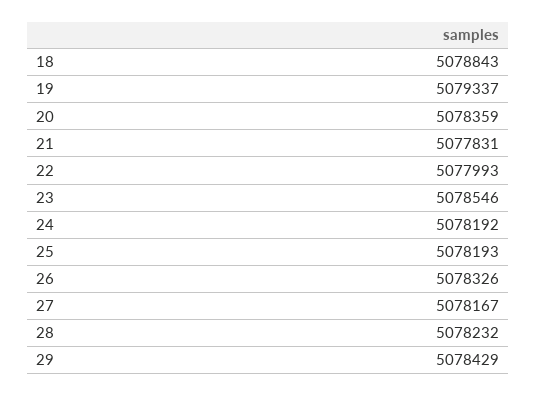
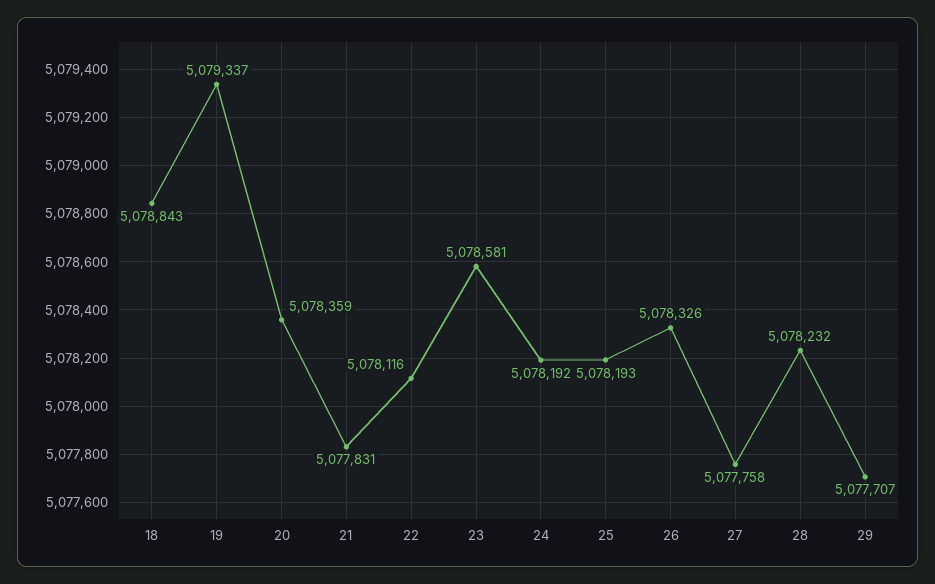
22: 5077993 -> 5078116
23: 5078546 -> 5078581
27: 5078167 -> 5077758
29: 5078429 -> 5077707

